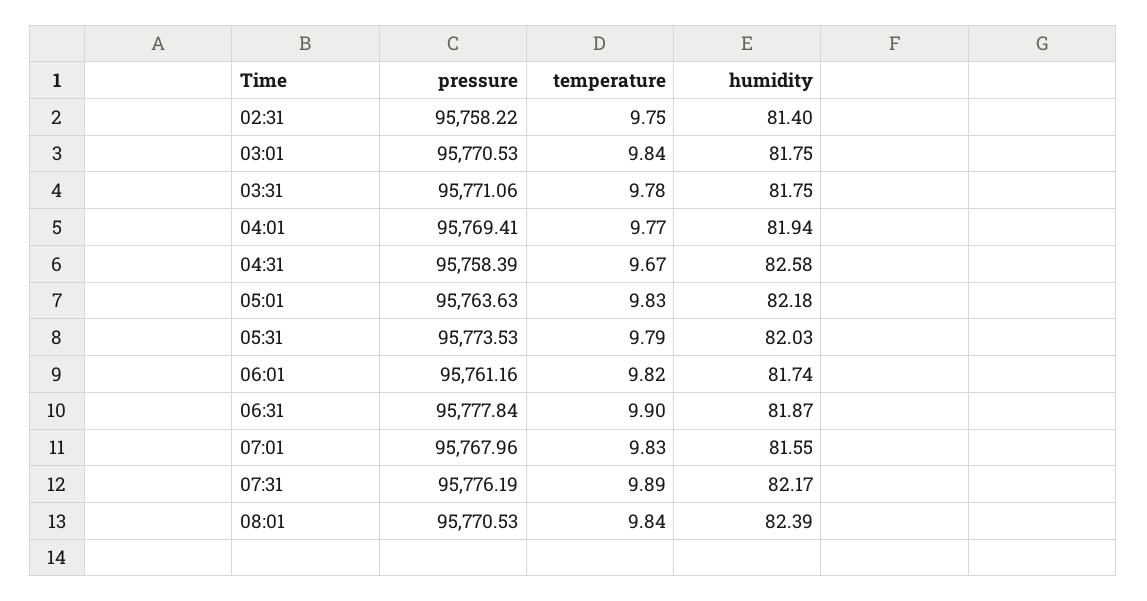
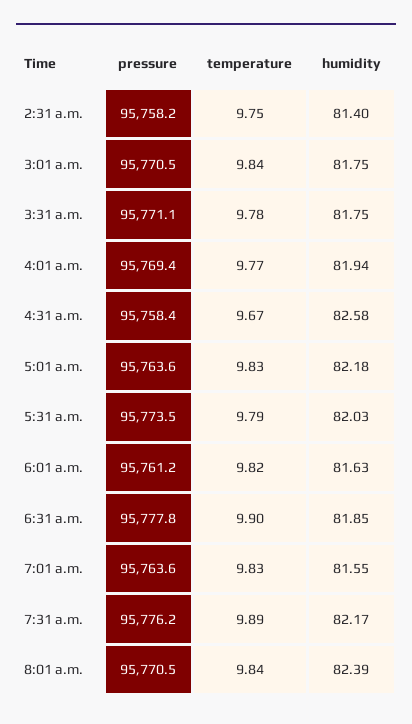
humidity, 06:01: 81.74 -> 81.63
humidity, 06:31: 81.87 -> 81.85
pressure, 07:01: 95767.96 -> 95763.6

